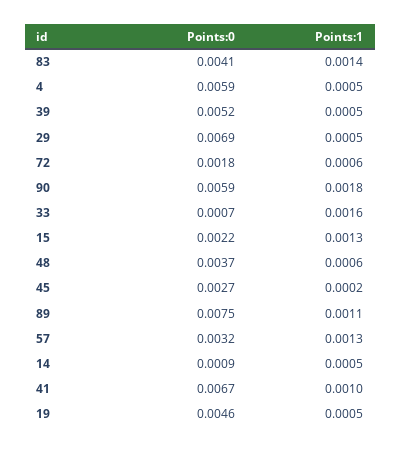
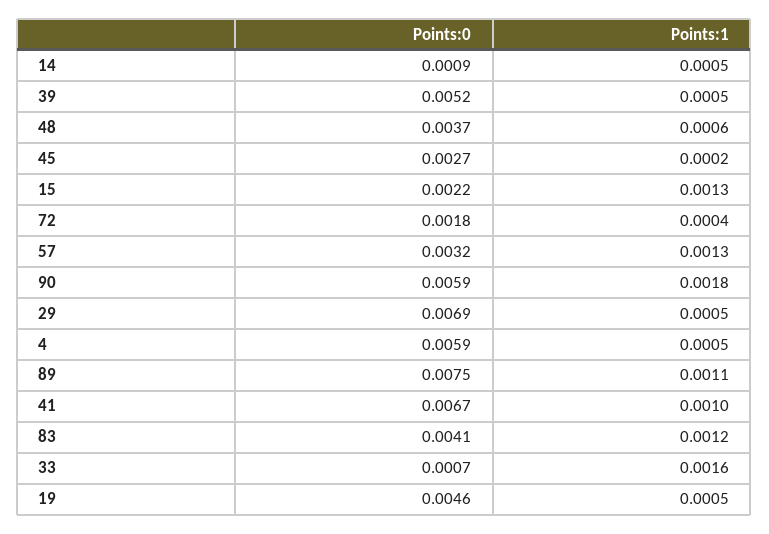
Points:1, 83: 0.0014 -> 0.0012
Points:1, 72: 0.0006 -> 0.0004

